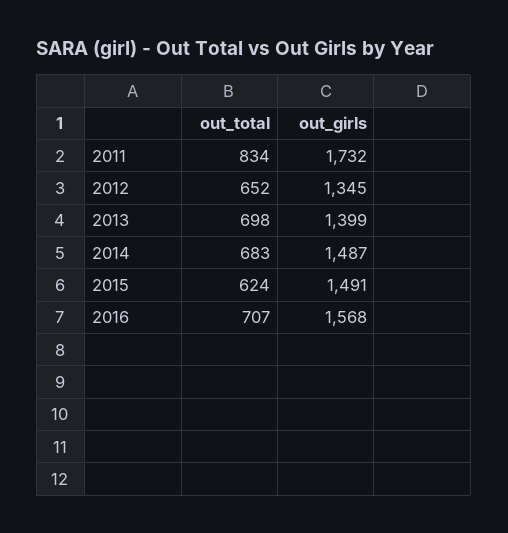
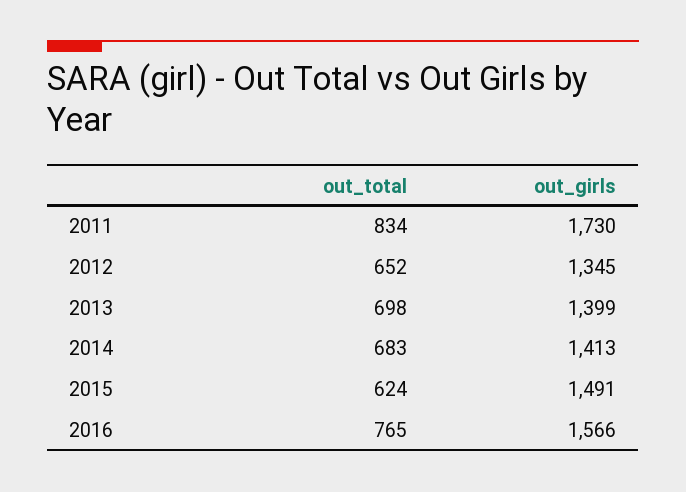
out_girls, 2011: 1732 -> 1730
out_girls, 2014: 1487 -> 1413
out_total, 2016: 707 -> 765
out_girls, 2016: 1568 -> 1566

